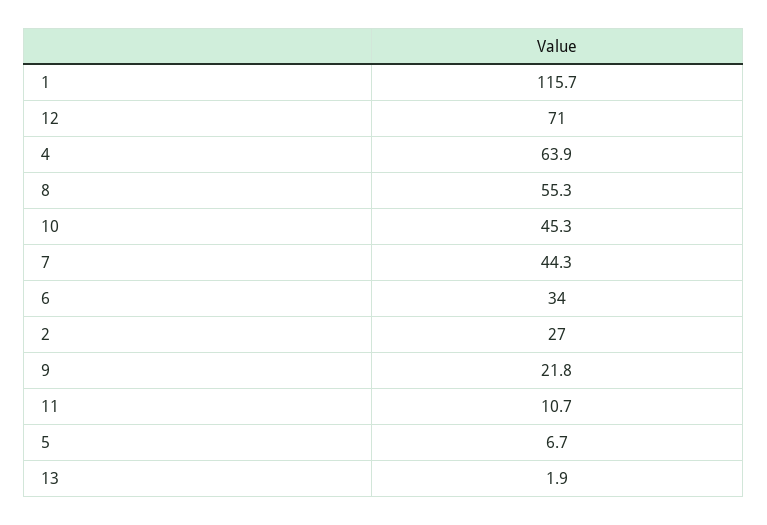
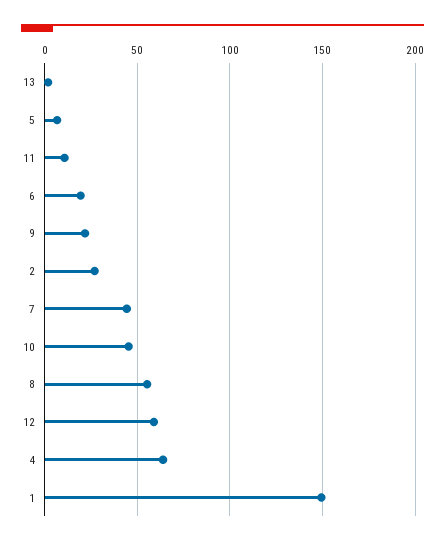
1: 115.7 -> 150
12: 71 -> 60
6: 34 -> 20

